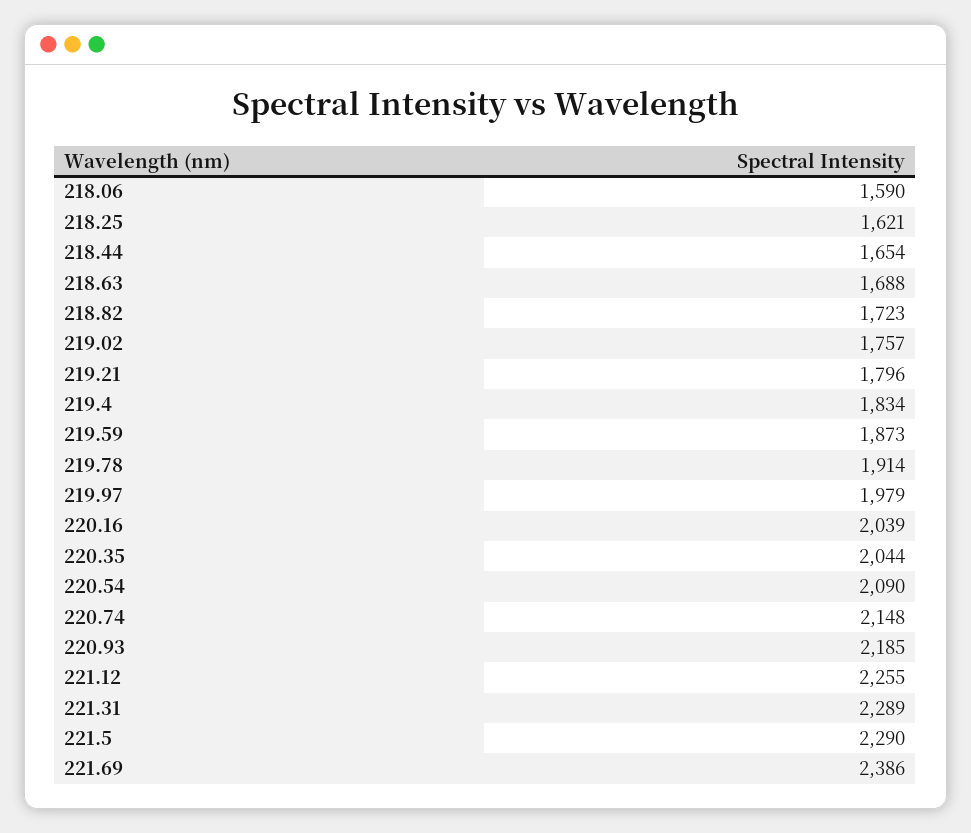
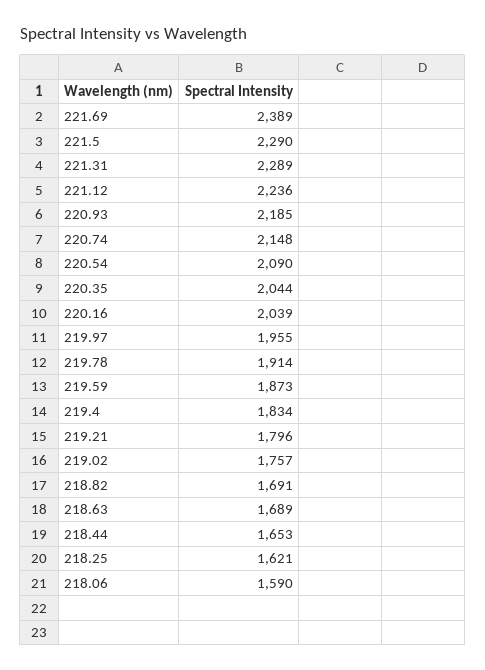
218.44: 1654 -> 1653
218.63: 1688 -> 1689
218.82: 1723 -> 1691
219.97: 1979 -> 1955
221.12: 2255 -> 2236
221.69: 2386 -> 2389

